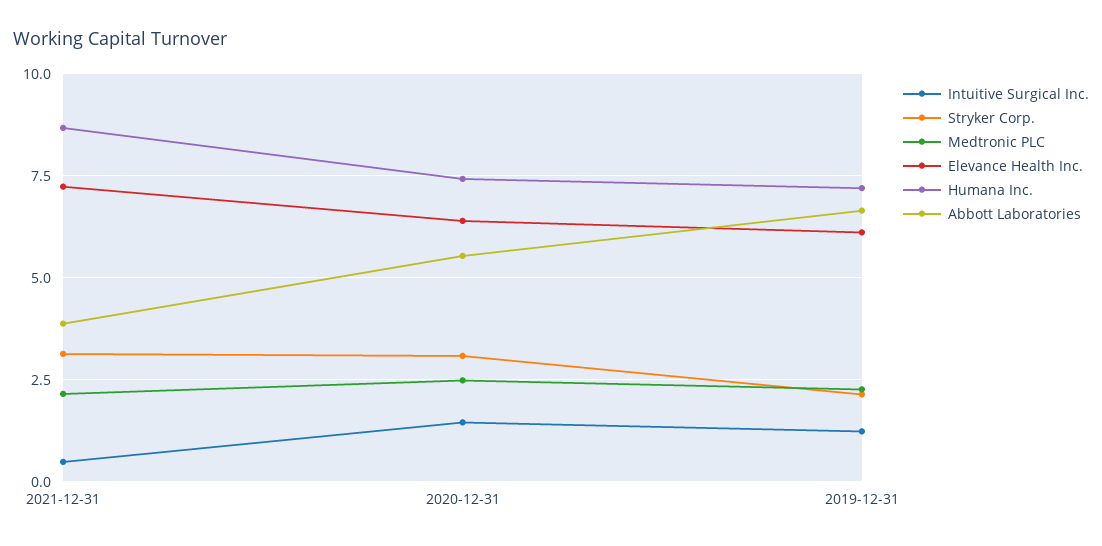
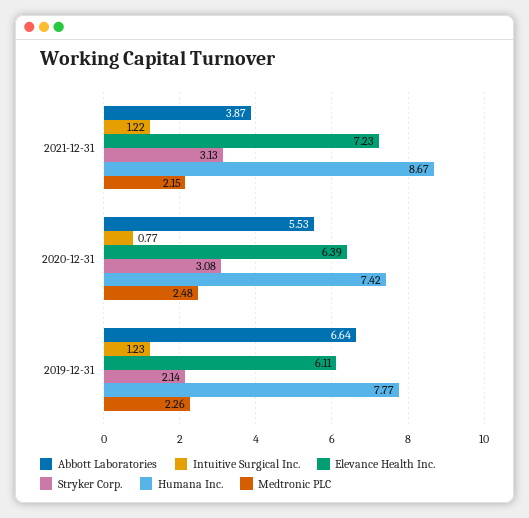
Intuitive Surgical Inc., 2021-12-31: 0.5 -> 1.22
Intuitive Surgical Inc., 2020-12-31: 1.5 -> 0.77
Humana Inc., 2019-12-31: 7.25 -> 7.77

